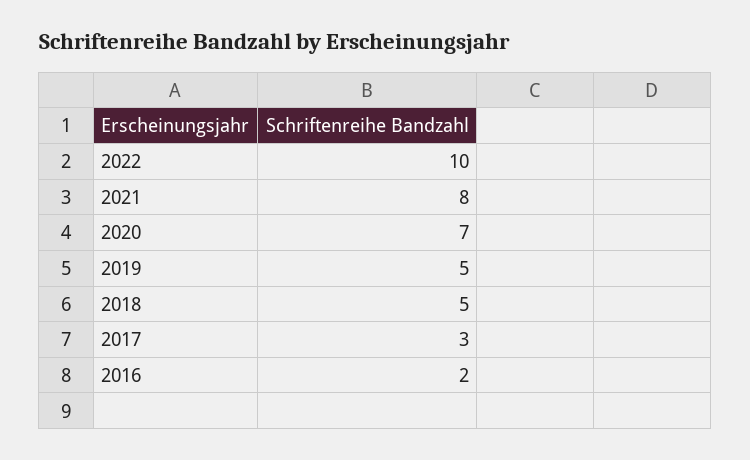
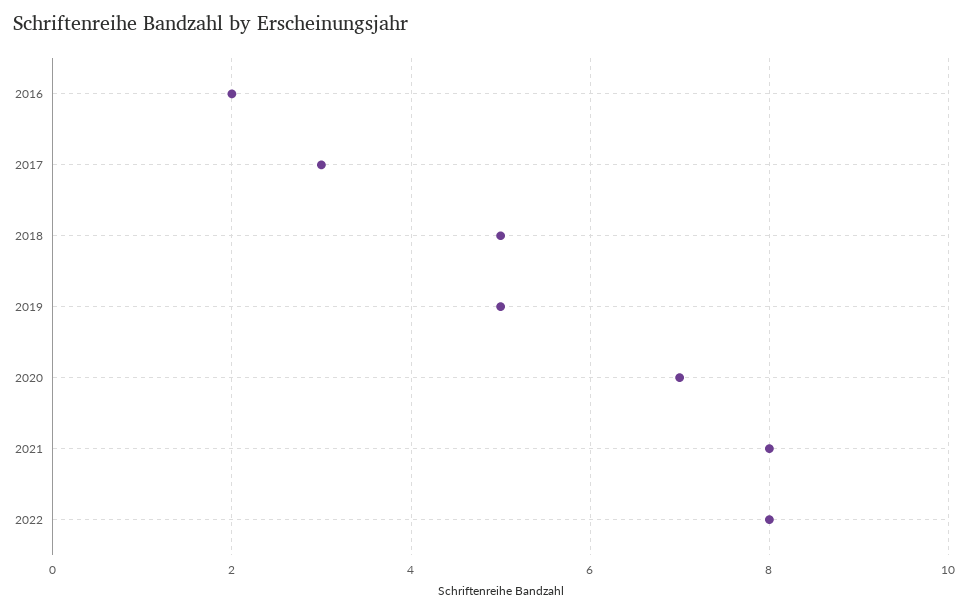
2022: 10 -> 8

